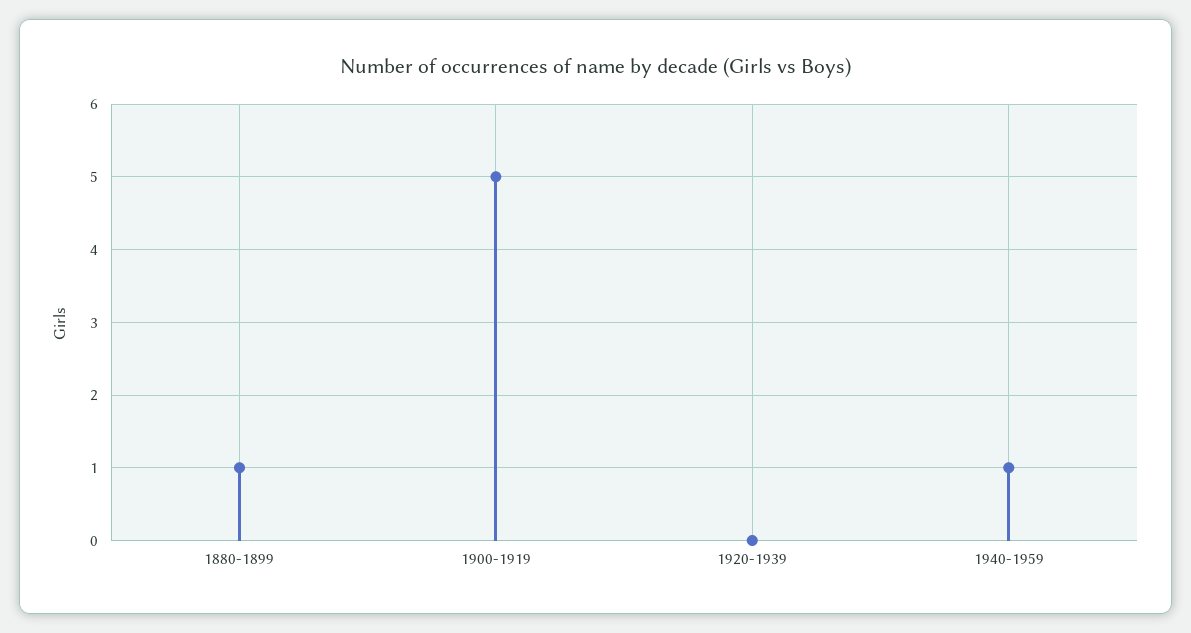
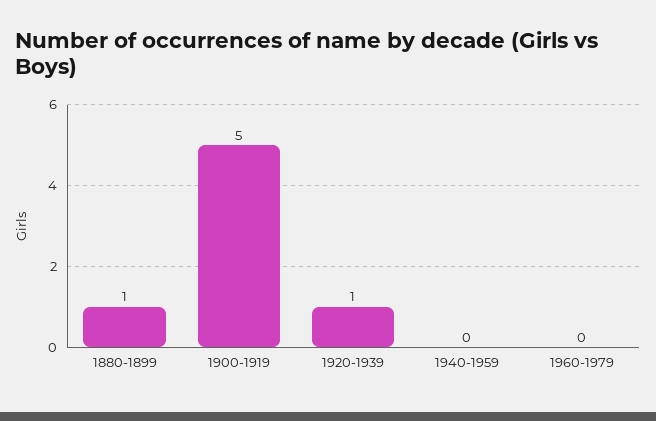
1920-1939: 0 -> 1
1940-1959: 1 -> 0
1960-1979: none -> 0

